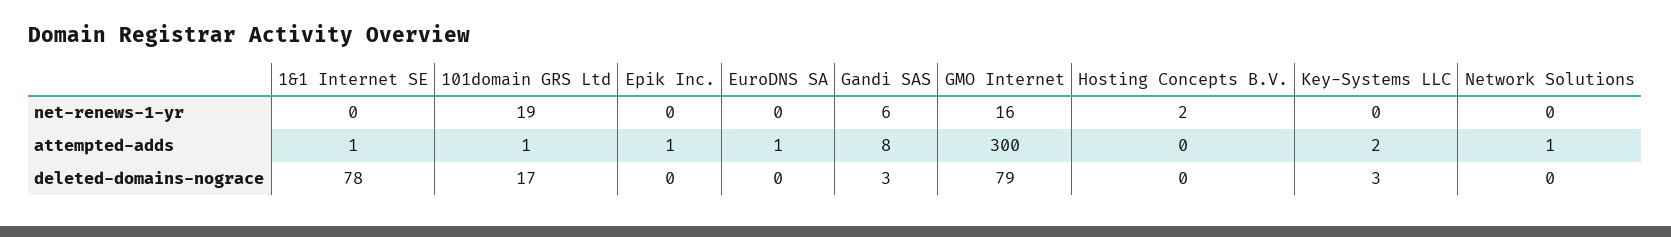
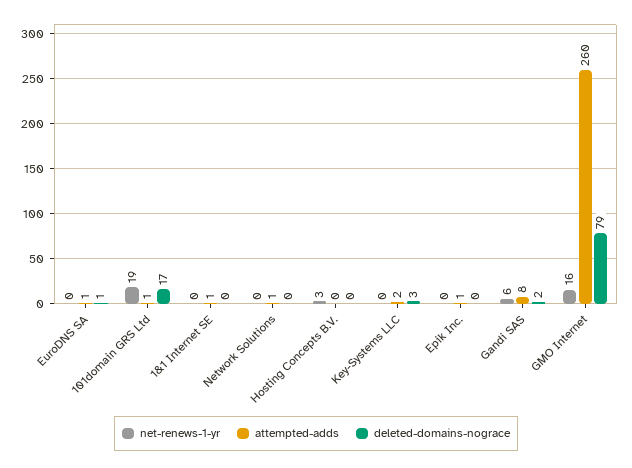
net-renews-1-yr, Hosting Concepts B.V.: 2 -> 3
attempted-adds, GMO Internet: 300 -> 260
deleted-domains-nograce, 1&1 Internet SE: 78 -> 0
deleted-domains-nograce, EuroDNS SA: 0 -> 1
deleted-domains-nograce, Gandi SAS: 3 -> 2

